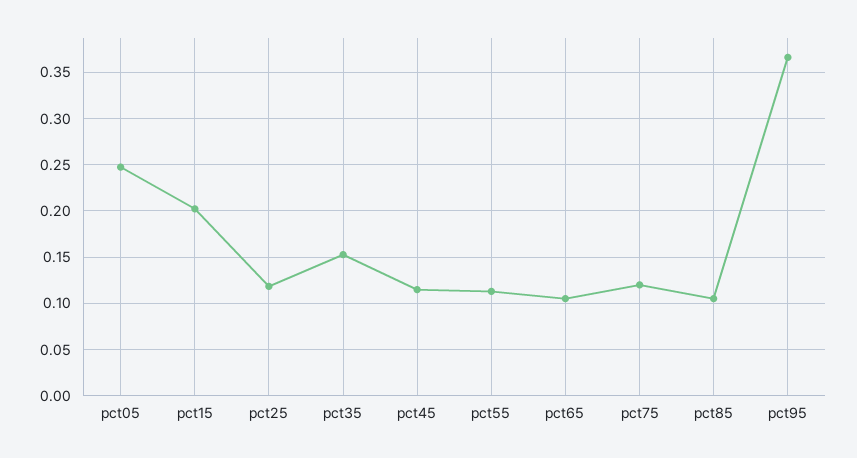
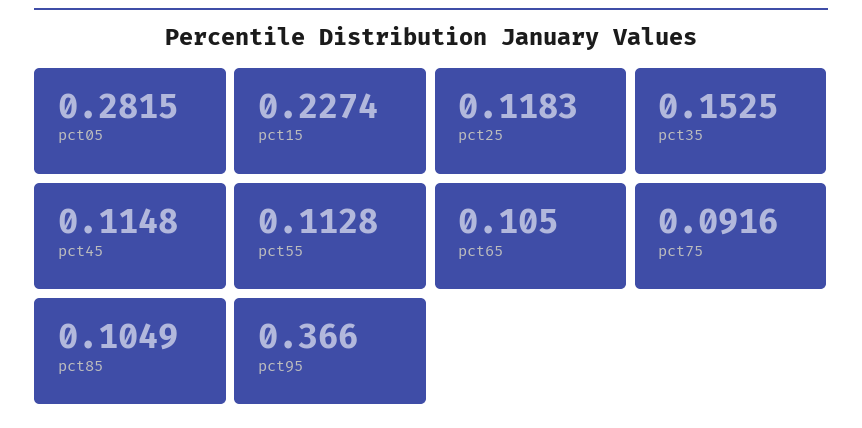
pct05: 0.25 -> 0.2815
pct15: 0.2 -> 0.2274
pct75: 0.12 -> 0.0916

